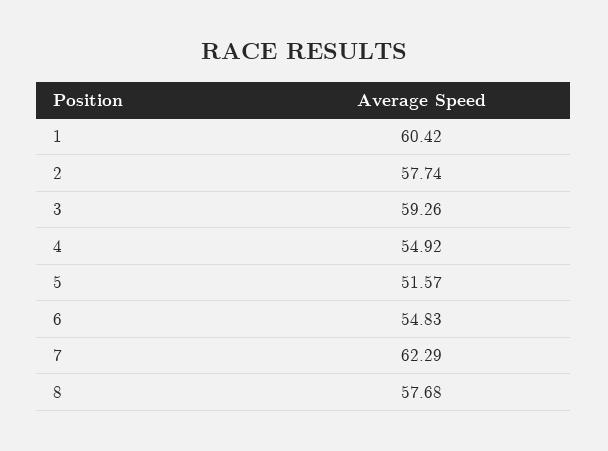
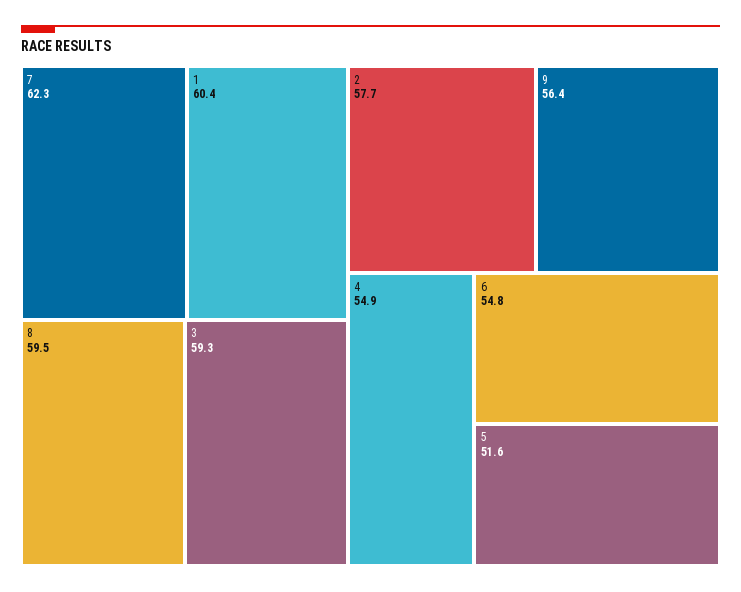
8: 57.68 -> 59.5
9: none -> 56.4

